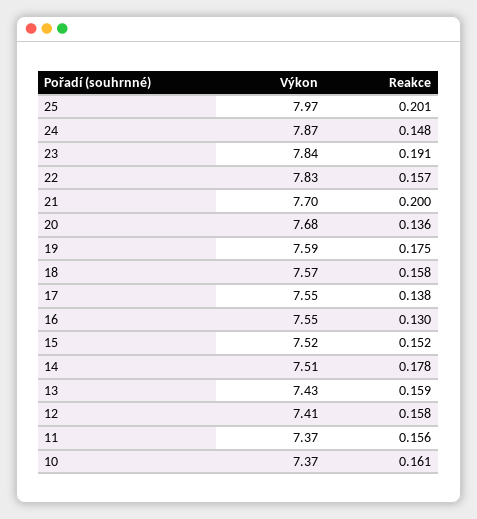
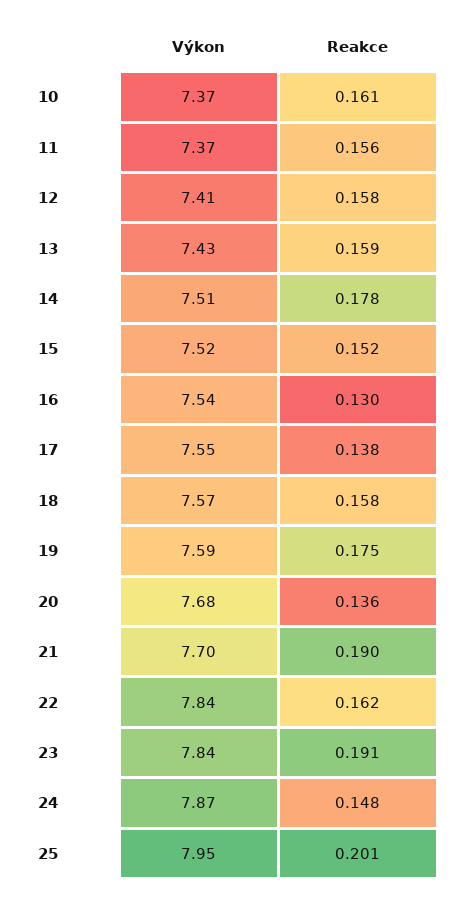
Výkon, 25: 7.97 -> 7.95
Výkon, 22: 7.83 -> 7.84
Reakce, 22: 0.157 -> 0.162
Reakce, 21: 0.2 -> 0.19
Výkon, 16: 7.55 -> 7.54

